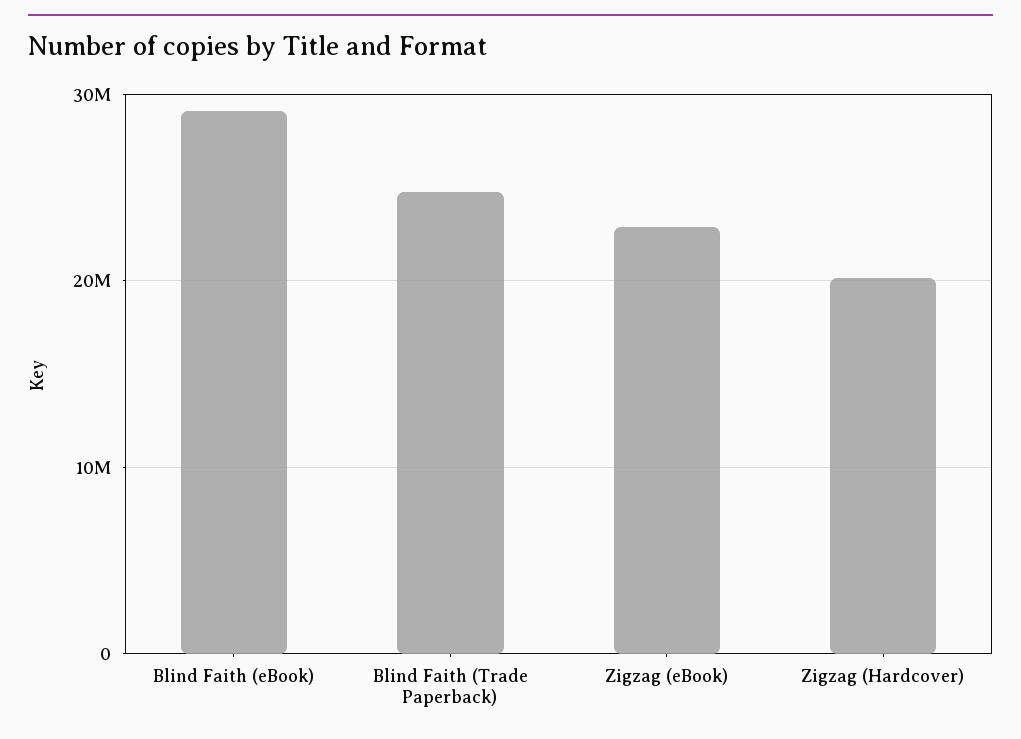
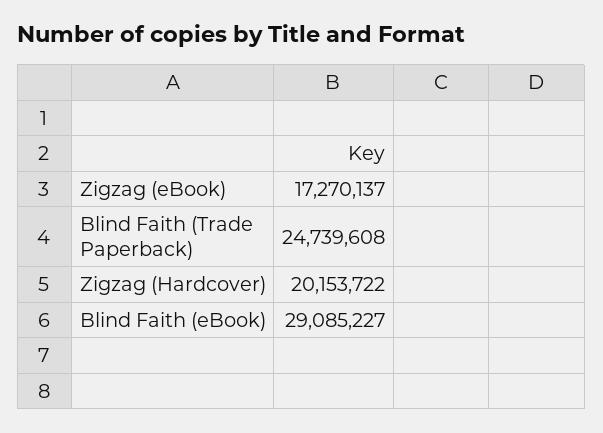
Zigzag (eBook): 23000000 -> 17270137

